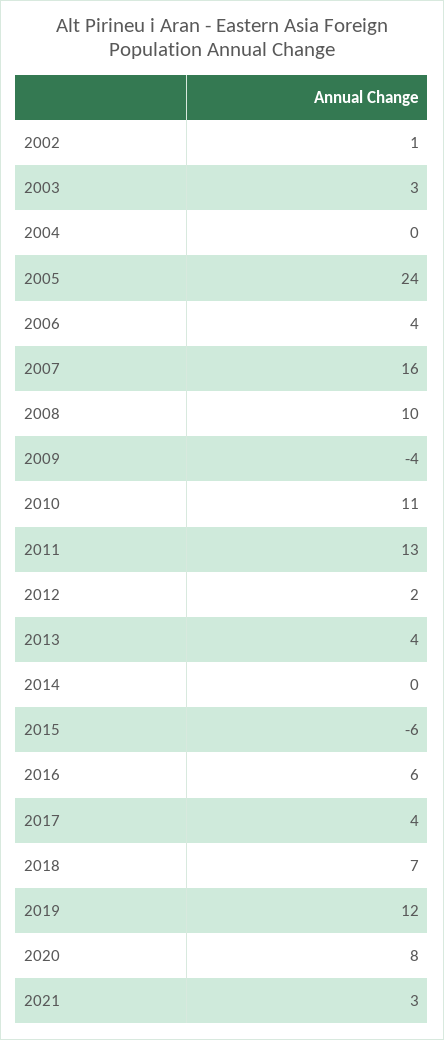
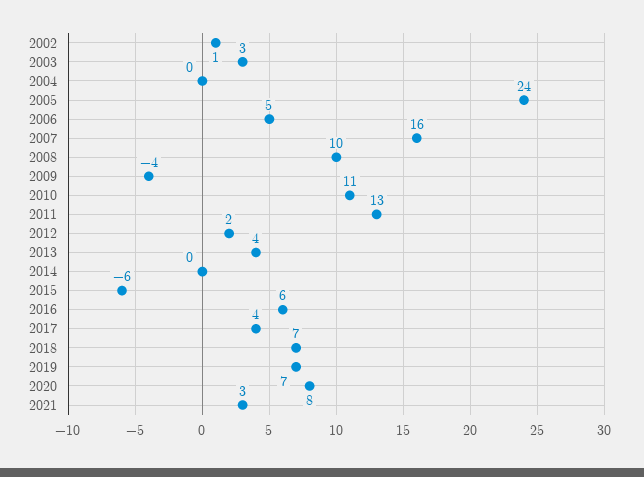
2006: 4 -> 5
2019: 12 -> 7

